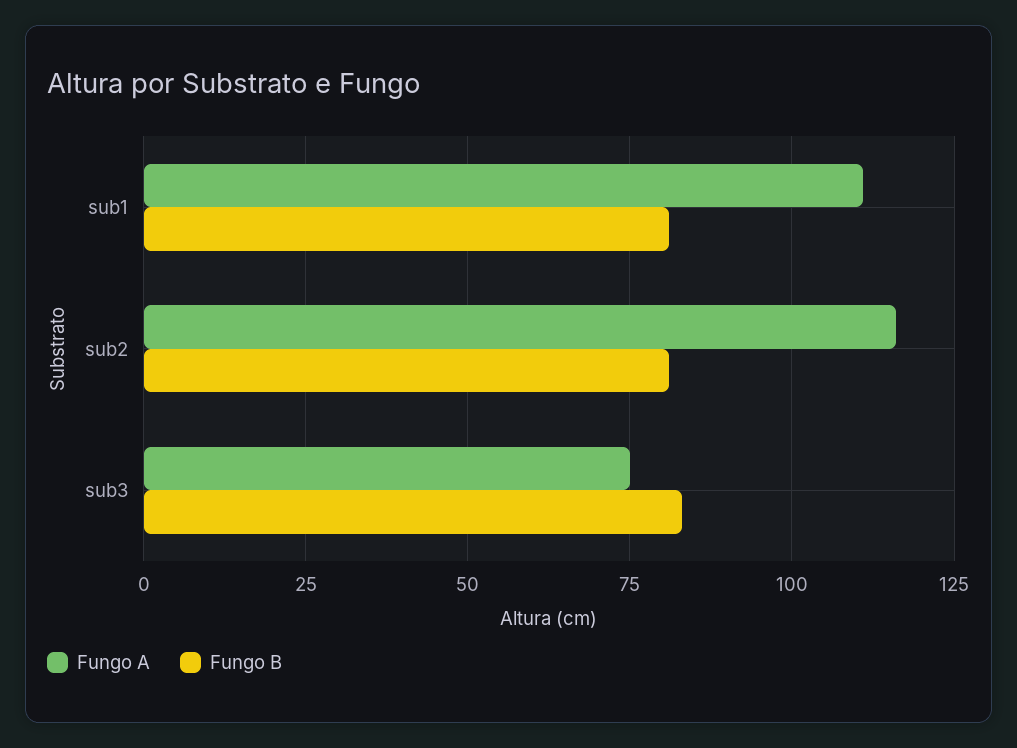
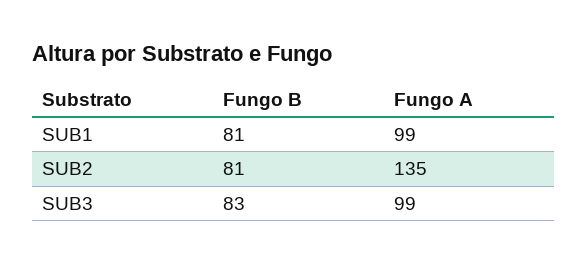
Fungo A, sub1: 110 -> 99
Fungo A, sub2: 115 -> 135
Fungo A, sub3: 75 -> 99

